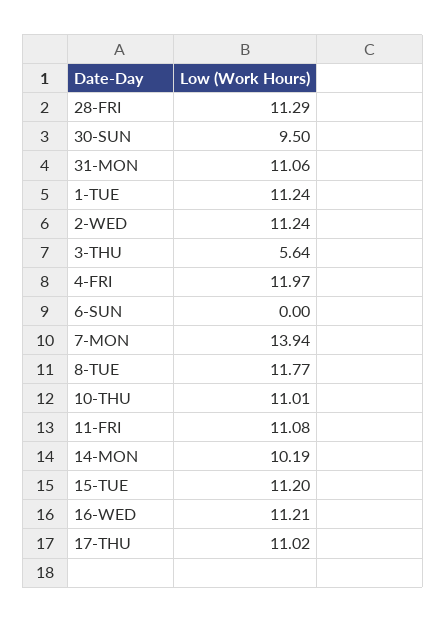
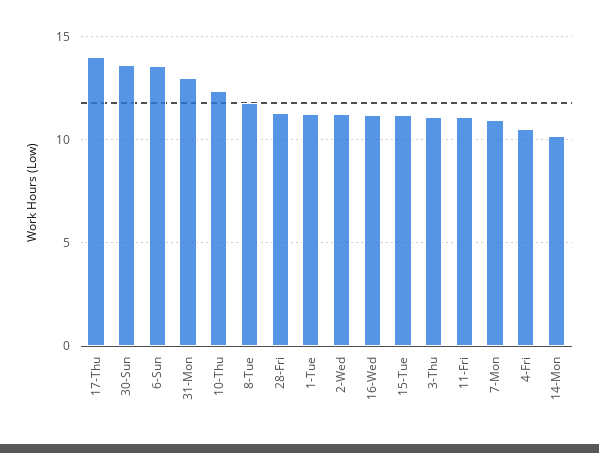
30-SUN: 9.5 -> 13.5
31-MON: 11.06 -> 13
3-THU: 5.64 -> 11
4-FRI: 11.97 -> 10.5
6-SUN: 0 -> 13.5
7-MON: 13.94 -> 11
10-THU: 11.01 -> 12.5
17-THU: 11.02 -> 14

